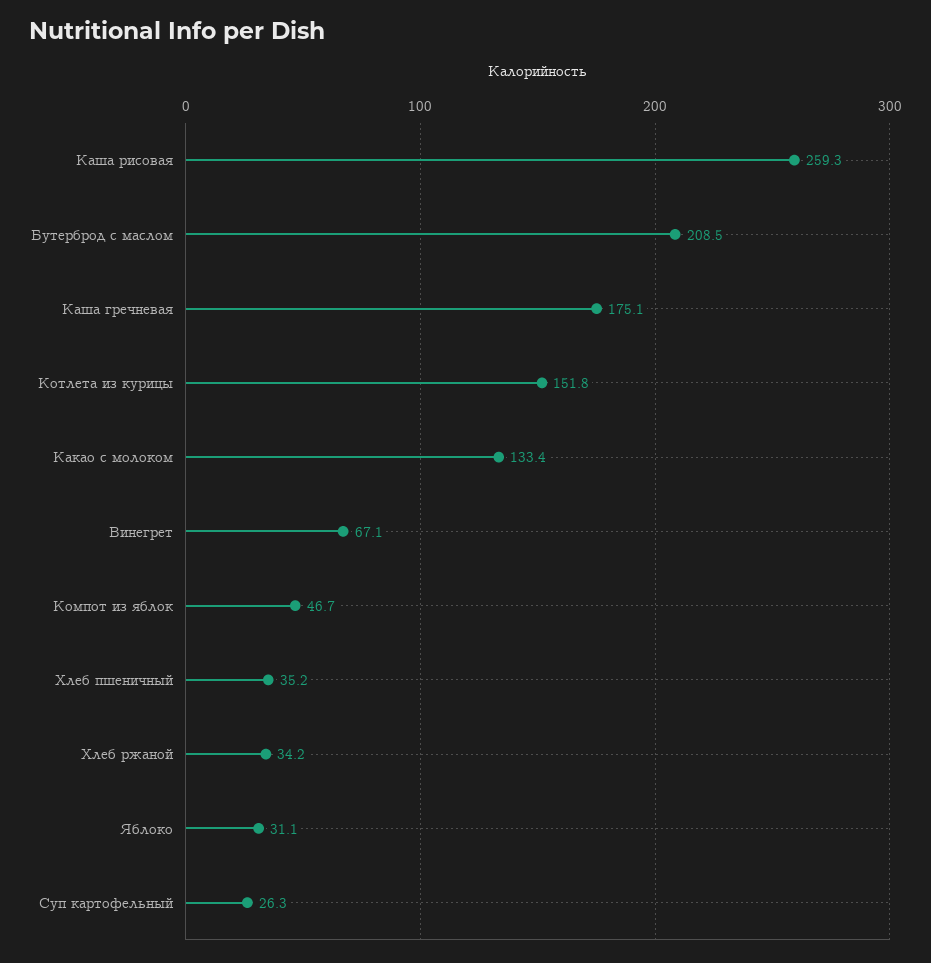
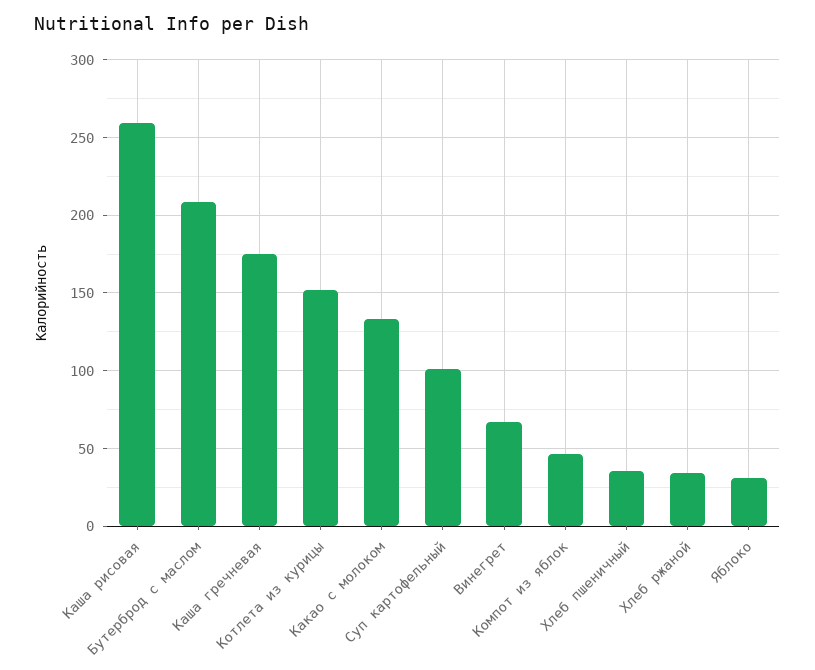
Суп картофельный: 26.3 -> 100

